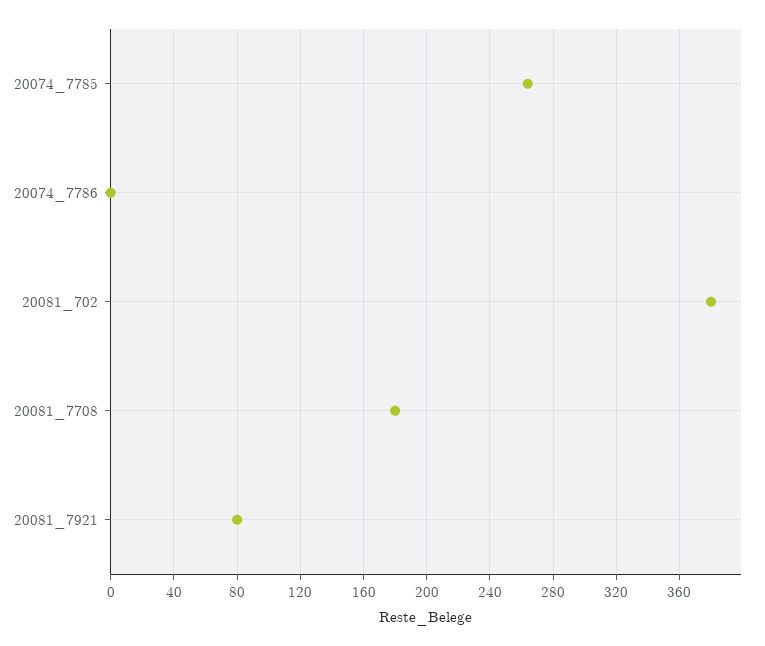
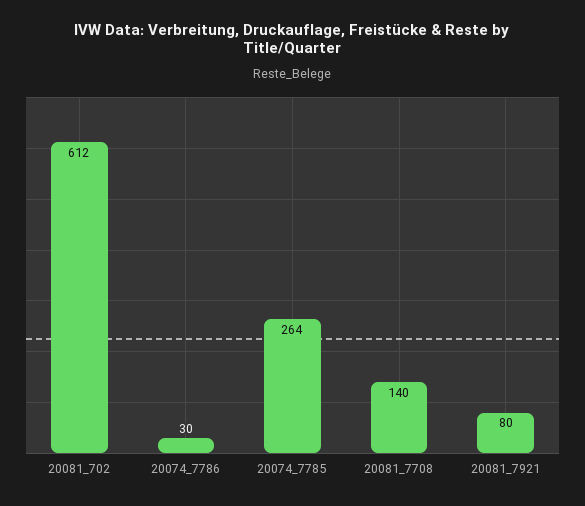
20074_7786: 0 -> 30
20081_702: 380 -> 612
20081_7708: 180 -> 140

